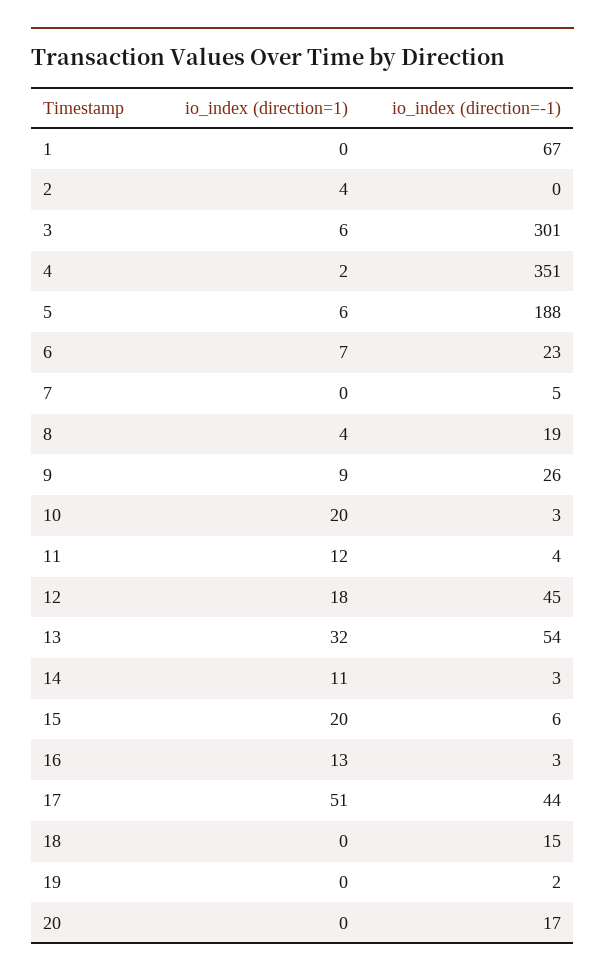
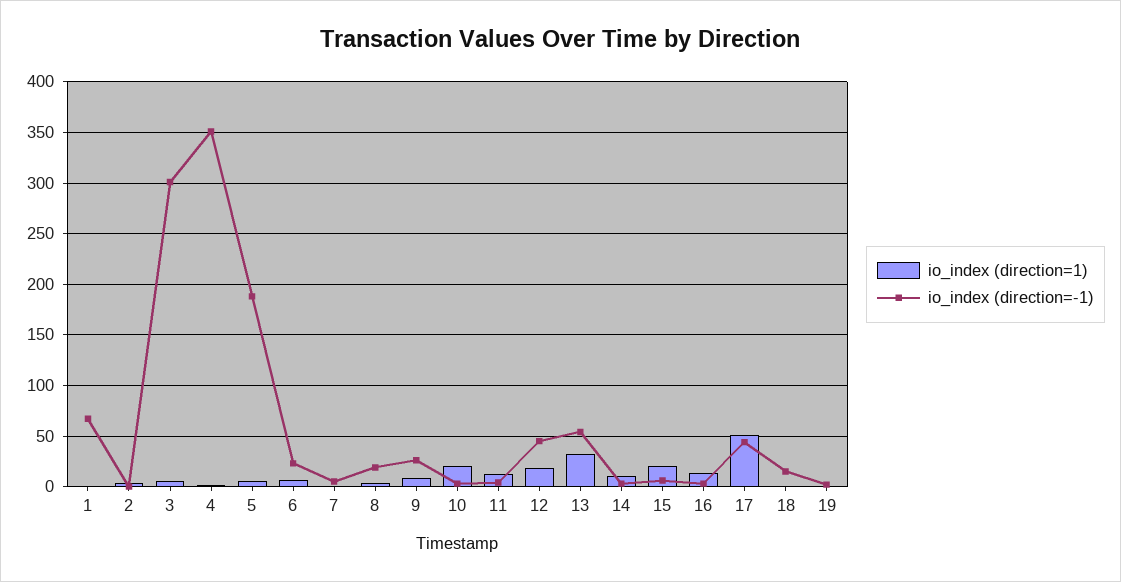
io_index (direction=1), 20: 0 -> none
io_index (direction=-1), 20: 17 -> none

